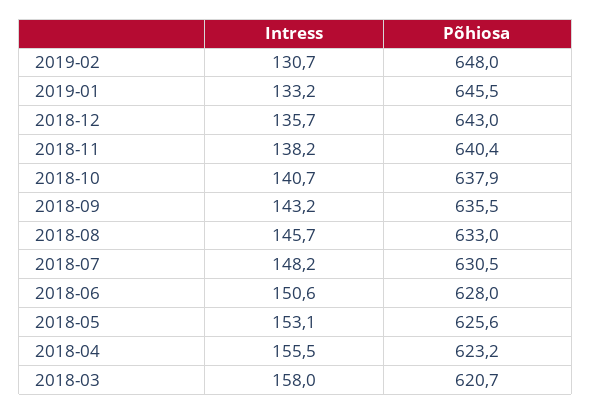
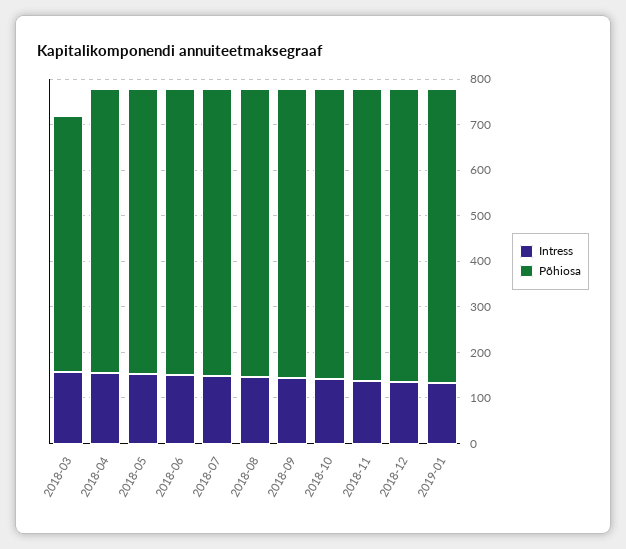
Intress, 2019-02: 130.7 -> none
Põhiosa, 2019-02: 648 -> none
Põhiosa, 2018-03: 620.7 -> 560

